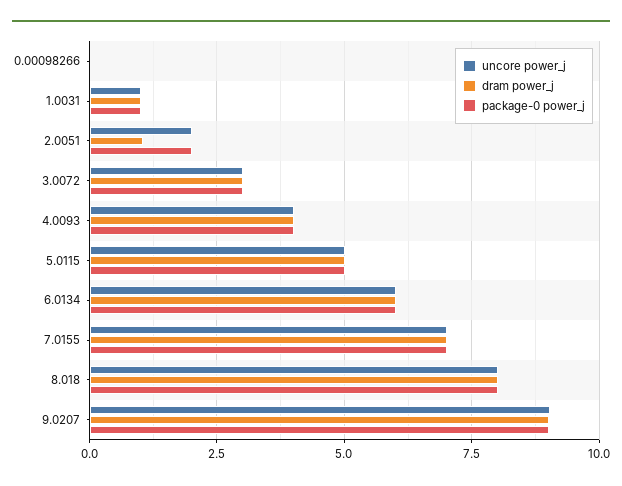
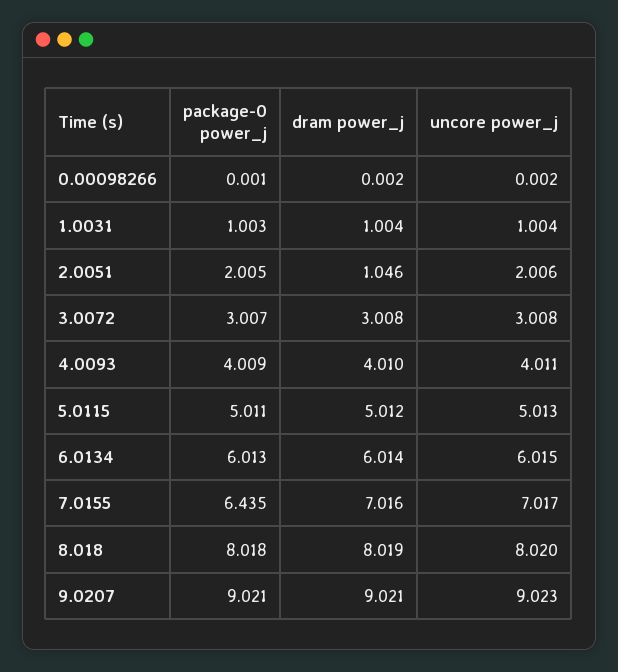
package-0 power_j, 7.0155: 7 -> 6.435

